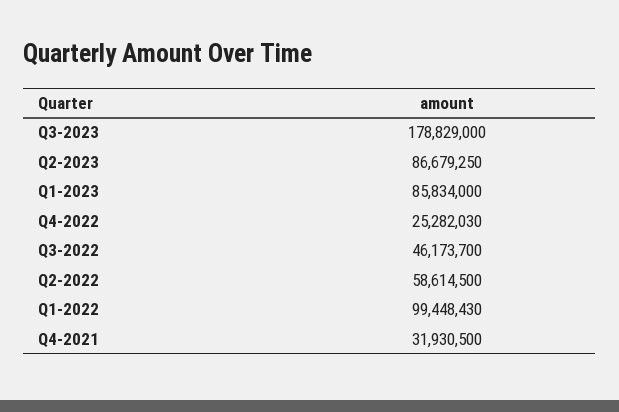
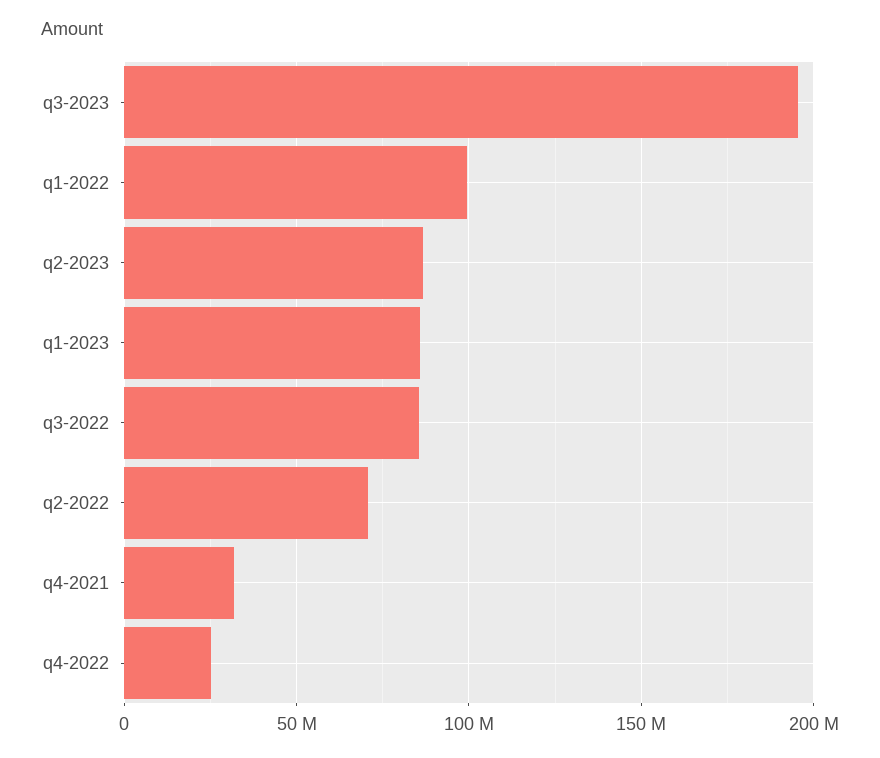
Q3-2023: 178829000 -> 195000000
Q3-2022: 46173700 -> 85000000
Q2-2022: 58614500 -> 70000000

